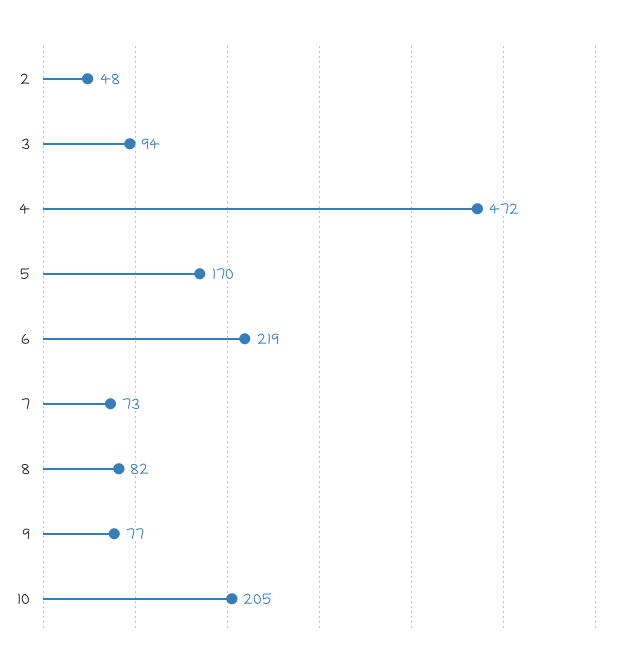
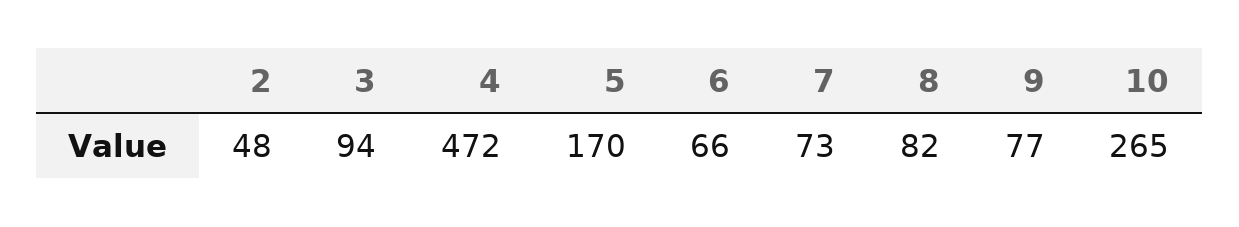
6: 219 -> 66
10: 205 -> 265

